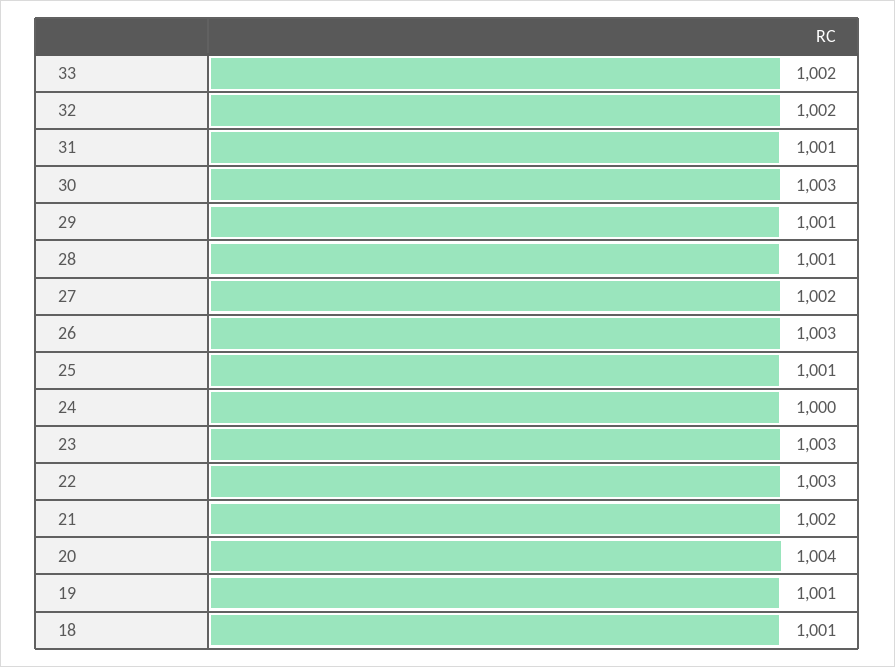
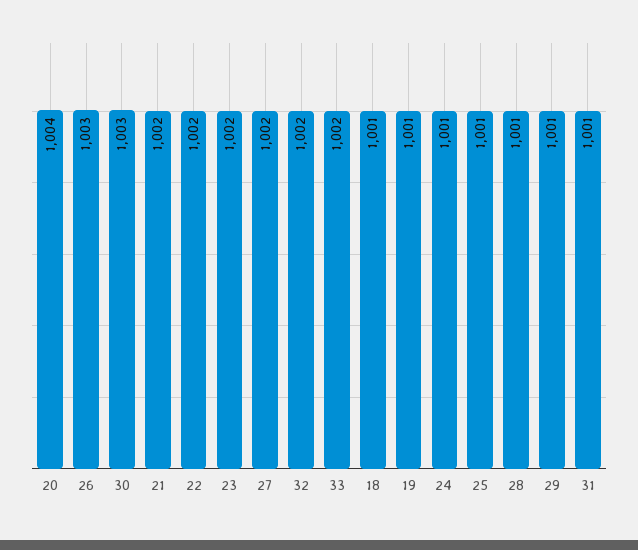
24: 1000 -> 1001
23: 1003 -> 1002
22: 1003 -> 1002

